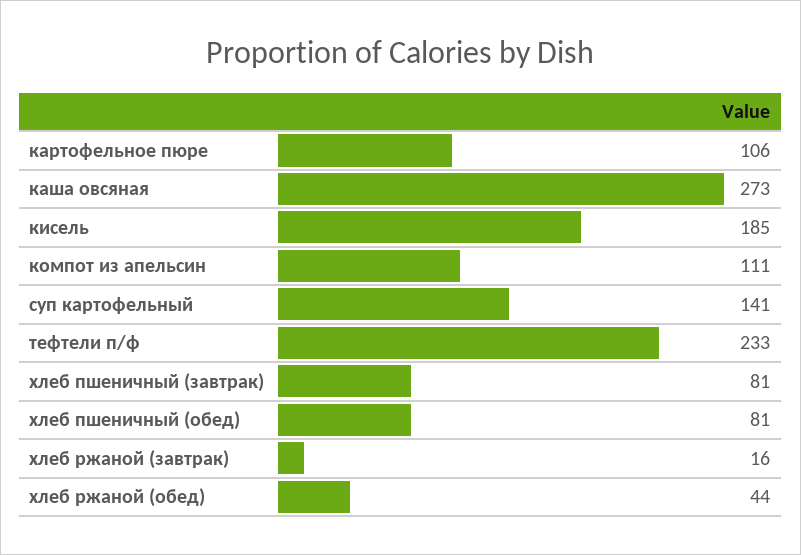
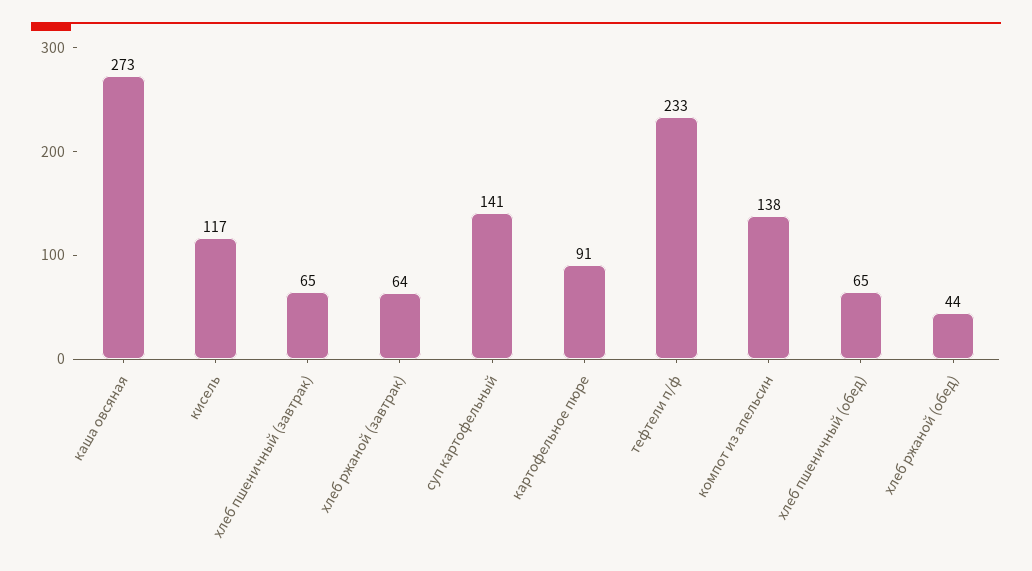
картофельное пюре: 106 -> 91
кисель: 185 -> 117
компот из апельсин: 111 -> 138
хлеб пшеничный (завтрак): 81 -> 65
хлеб пшеничный (обед): 81 -> 65
хлеб ржаной (завтрак): 16 -> 64

